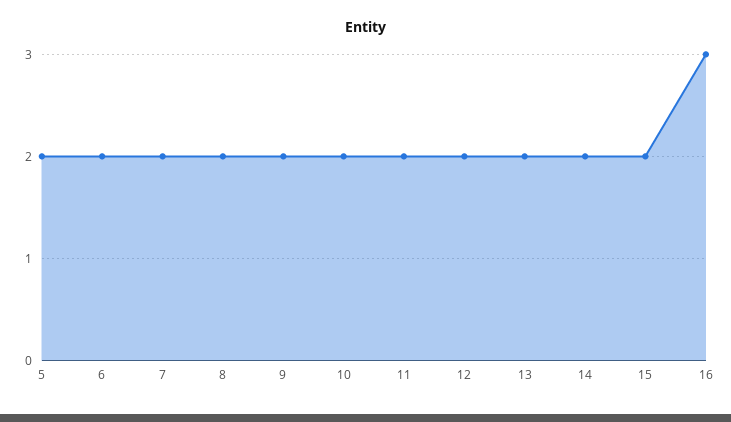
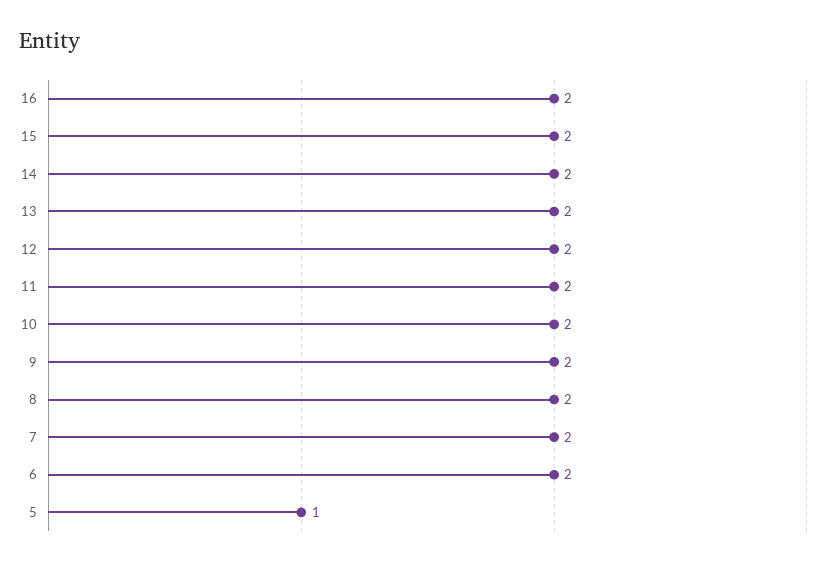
5: 2 -> 1
16: 3 -> 2

